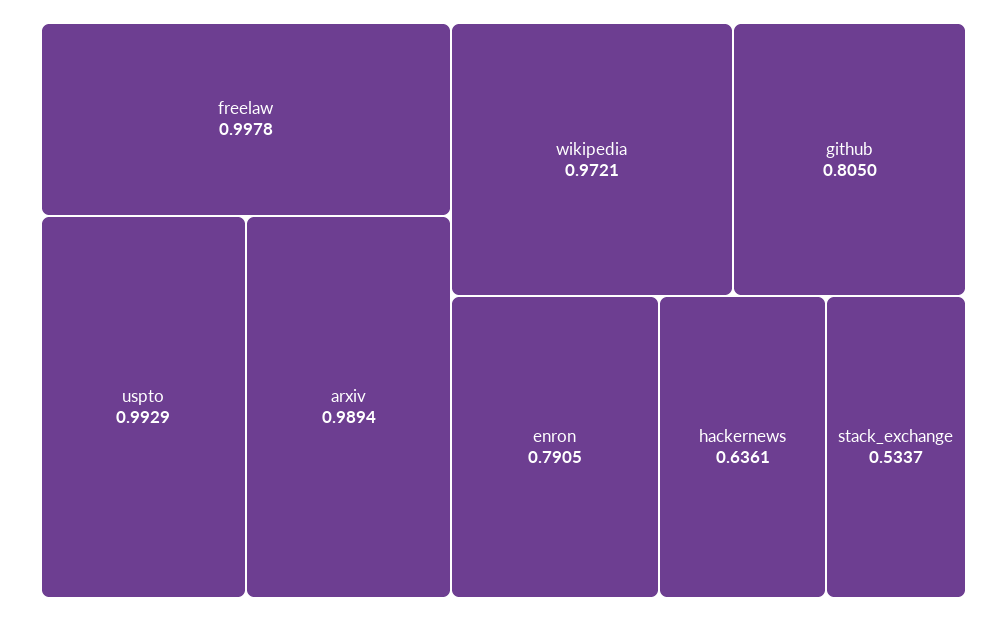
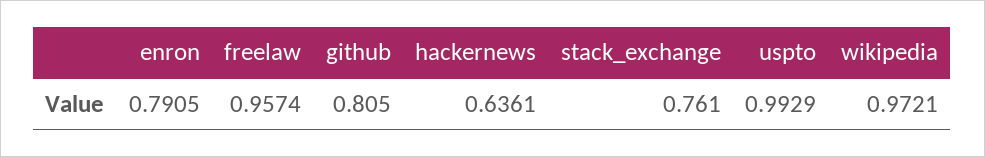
freelaw: 0.9978 -> 0.9574
arxiv: 0.9894 -> none
stack_exchange: 0.5337 -> 0.761

